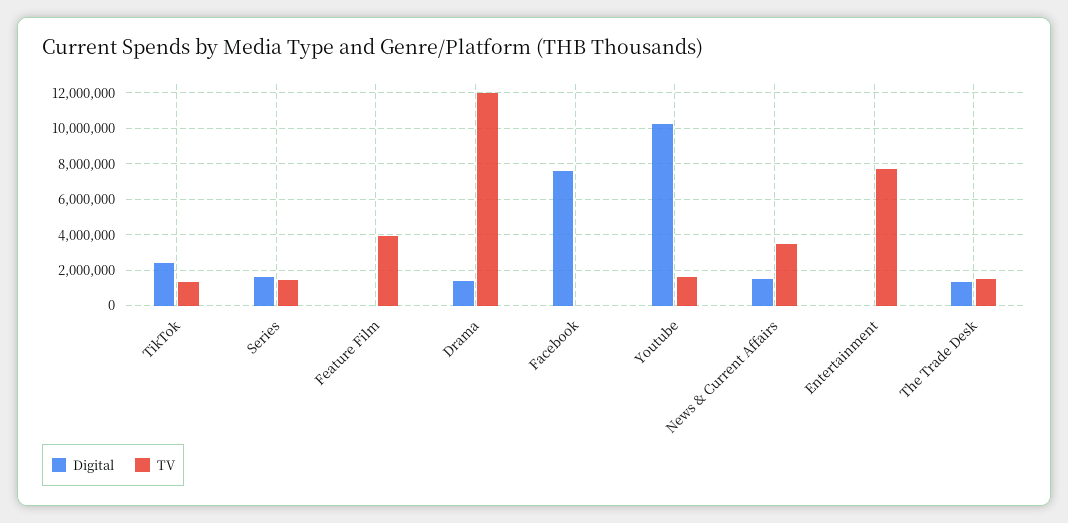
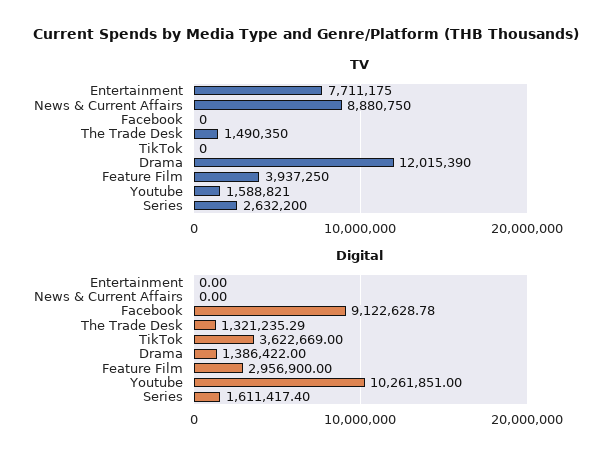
Digital, TikTok: 2500000 -> 3622669
TV, TikTok: 1500000 -> 0
TV, Series: 1500000 -> 2632200
Digital, Feature Film: 0 -> 2956900
Digital, Facebook: 7500000 -> 9122628.78
Digital, News & Current Affairs: 1500000 -> 0
TV, News & Current Affairs: 3500000 -> 8880750

